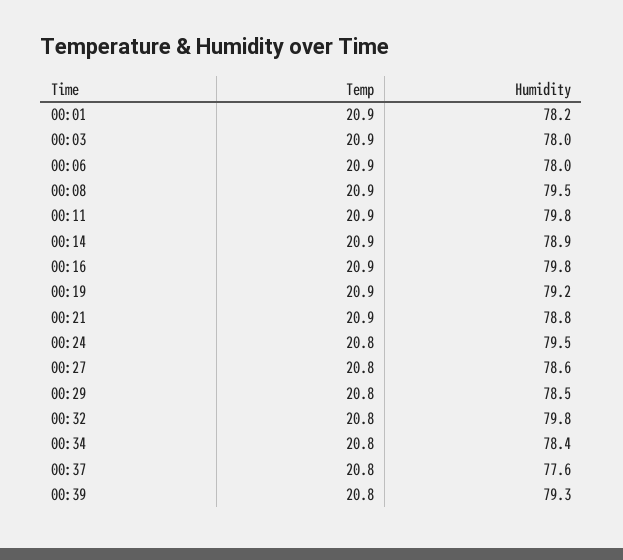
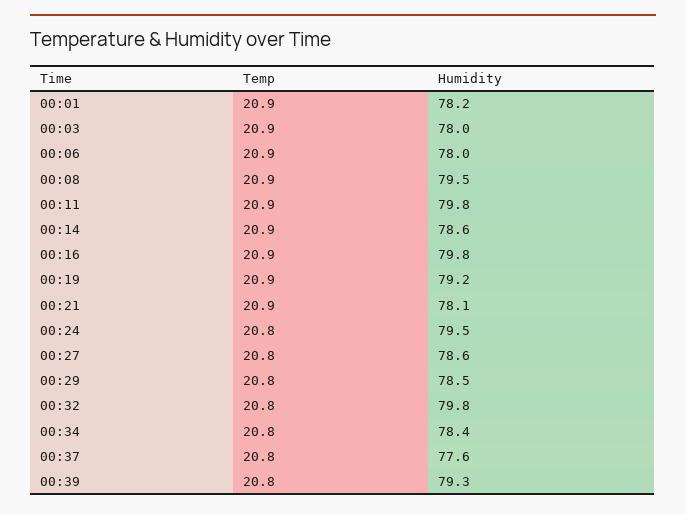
Humidity, 00:14: 78.9 -> 78.6
Humidity, 00:21: 78.8 -> 78.1

